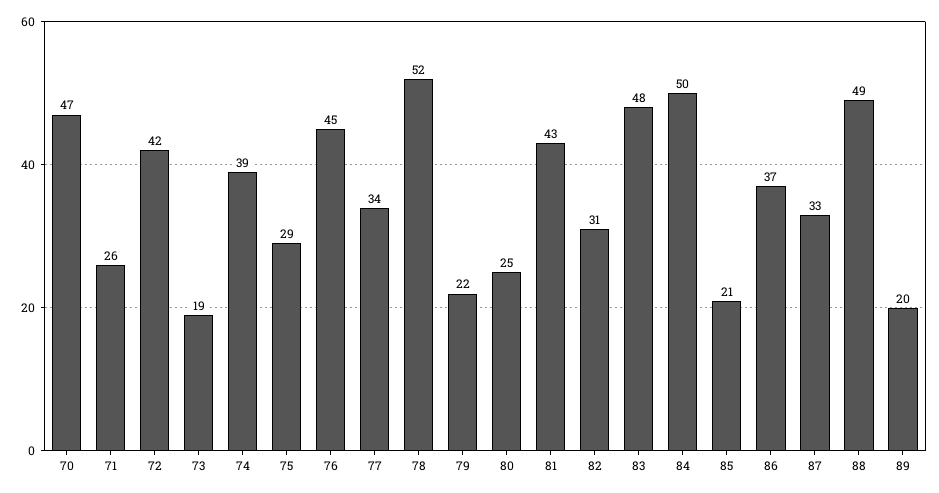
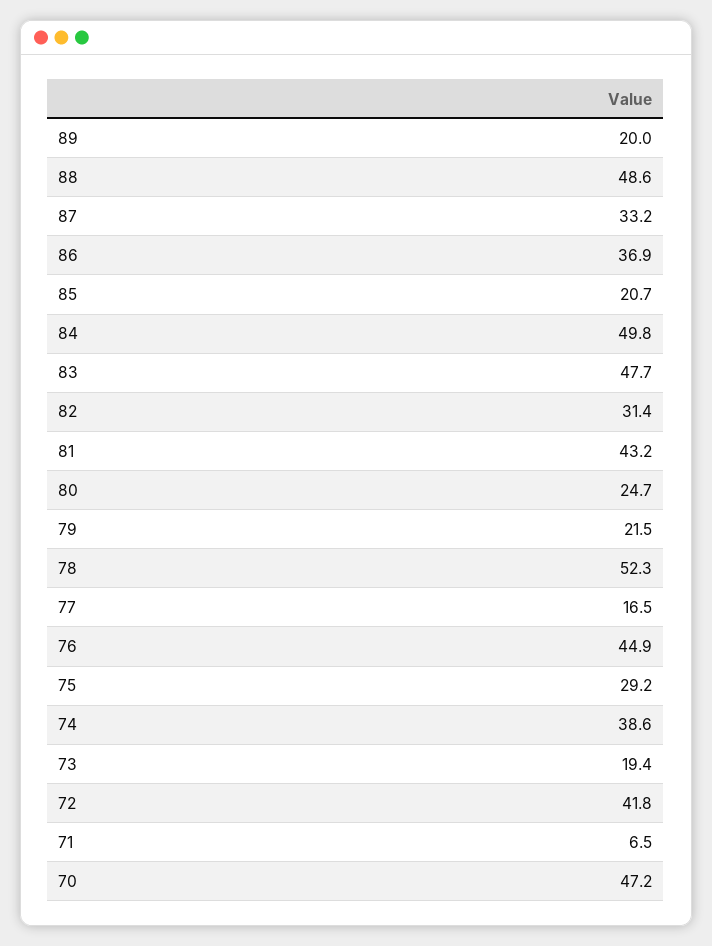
71: 26 -> 6.5
77: 34 -> 16.5

